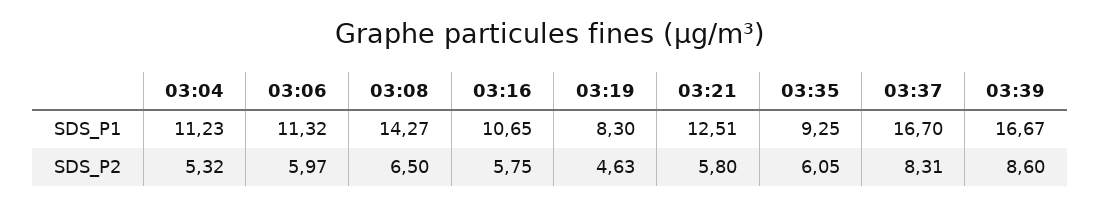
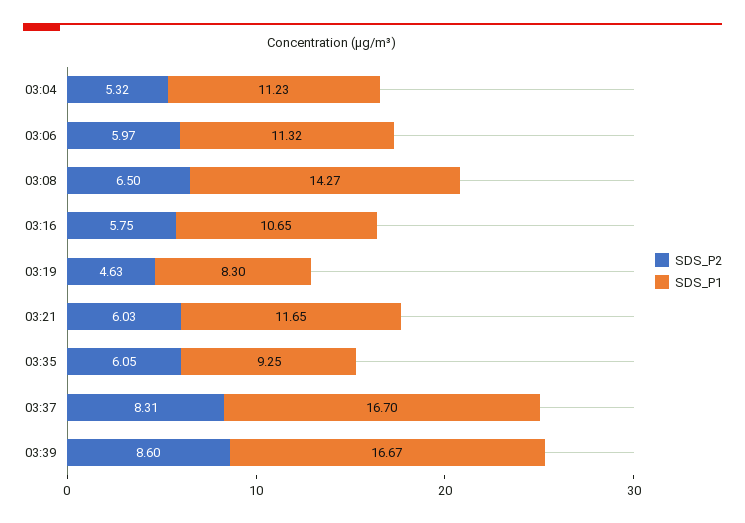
SDS_P1, 03:21: 12.51 -> 11.65
SDS_P2, 03:21: 5.8 -> 6.03

